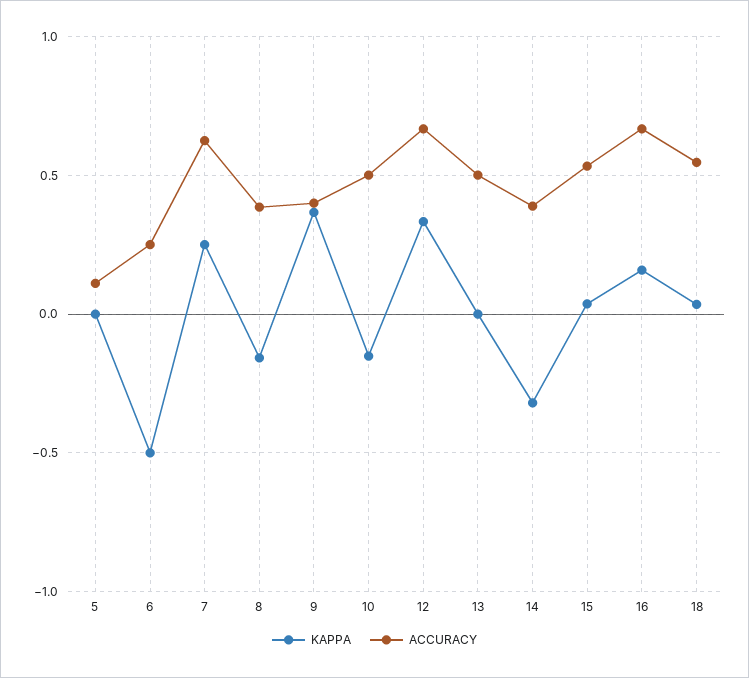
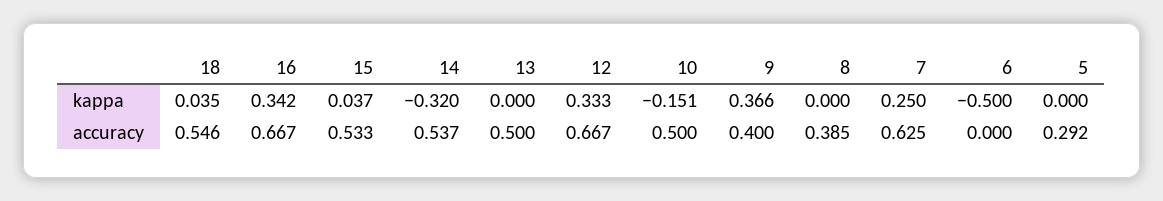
ACCURACY, 5: 0.1 -> 0.292
ACCURACY, 6: 0.25 -> 0
KAPPA, 8: -0.15 -> 0
ACCURACY, 14: 0.4 -> 0.537
KAPPA, 16: 0.15 -> 0.342

